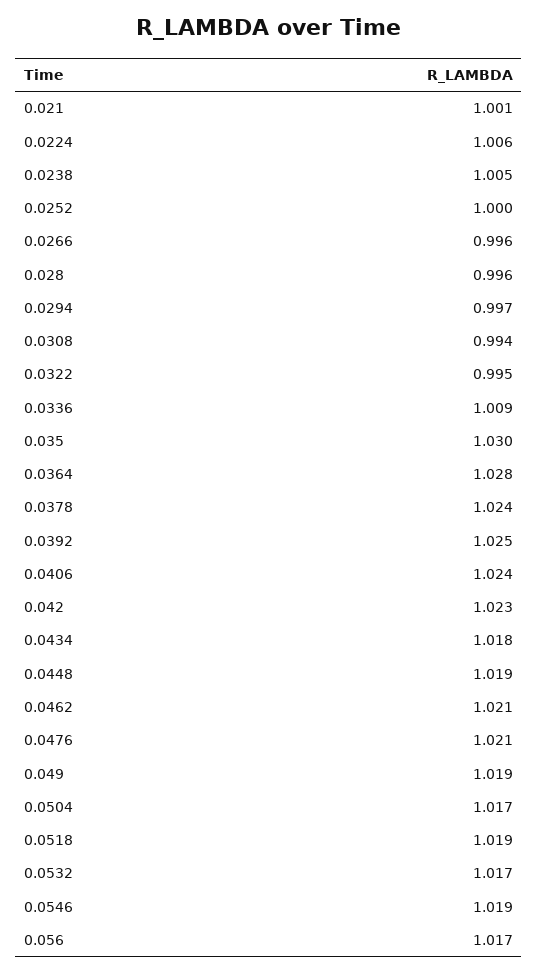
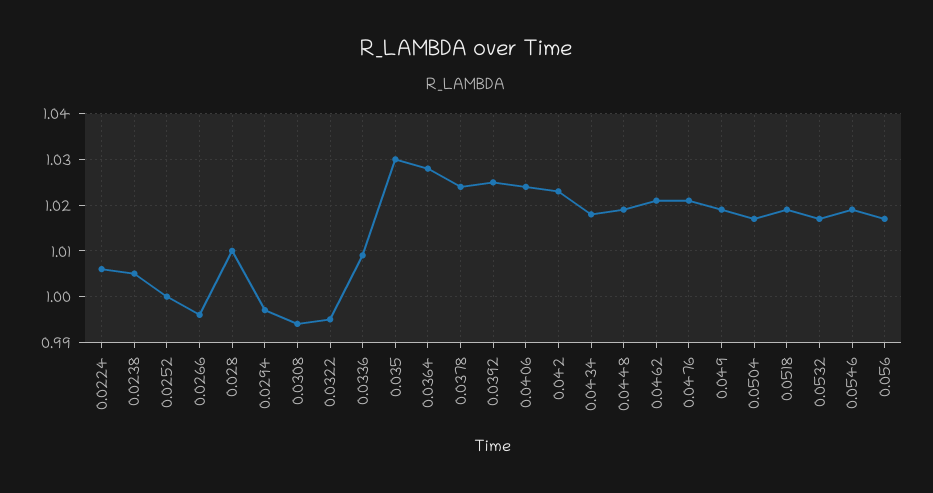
0.021: 1.001 -> none
0.028: 0.996 -> 1.01

